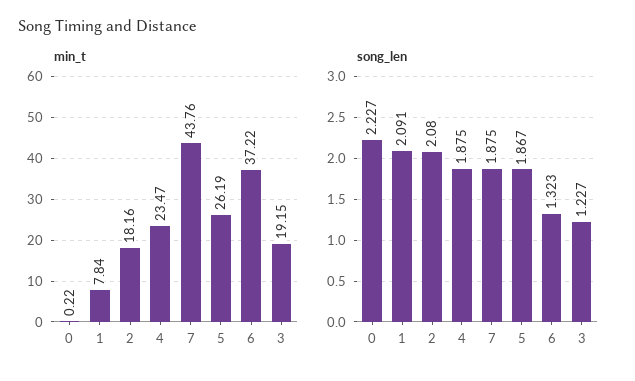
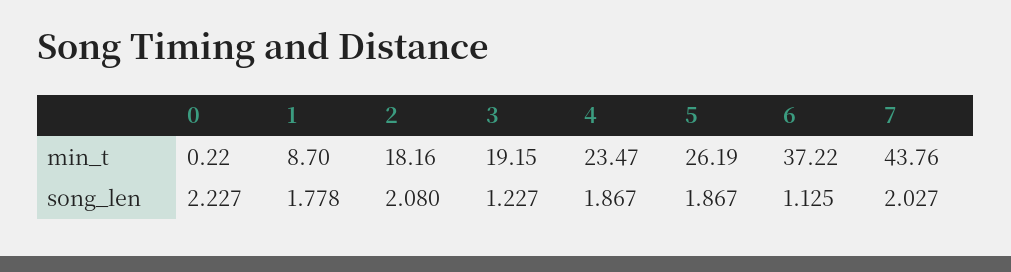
min_t, 1: 7.84 -> 8.7
song_len, 1: 2.091 -> 1.778
song_len, 4: 1.875 -> 1.867
song_len, 7: 1.875 -> 2.027
song_len, 6: 1.323 -> 1.125

